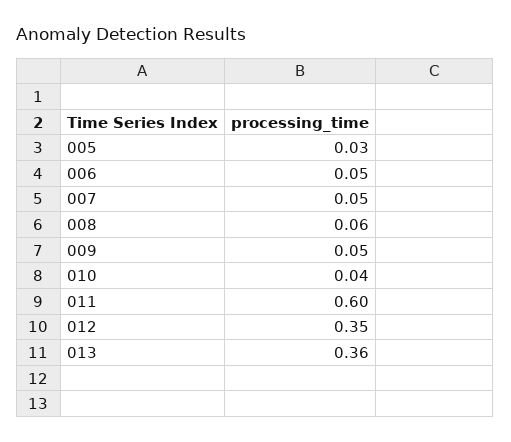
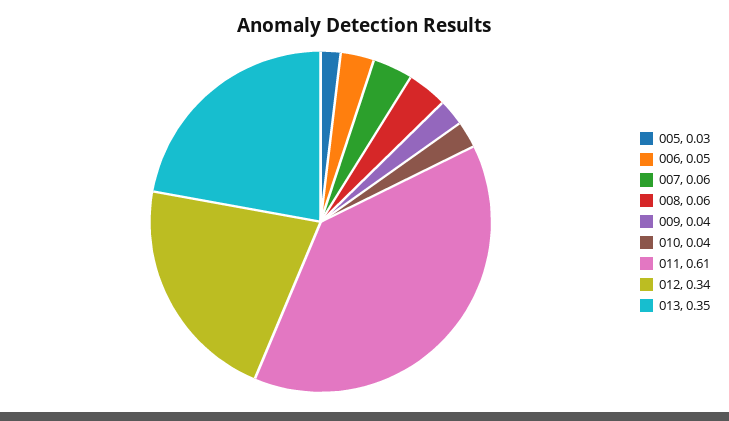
007: 0.05 -> 0.06
009: 0.05 -> 0.04
011: 0.6 -> 0.61
012: 0.35 -> 0.34
013: 0.36 -> 0.35

